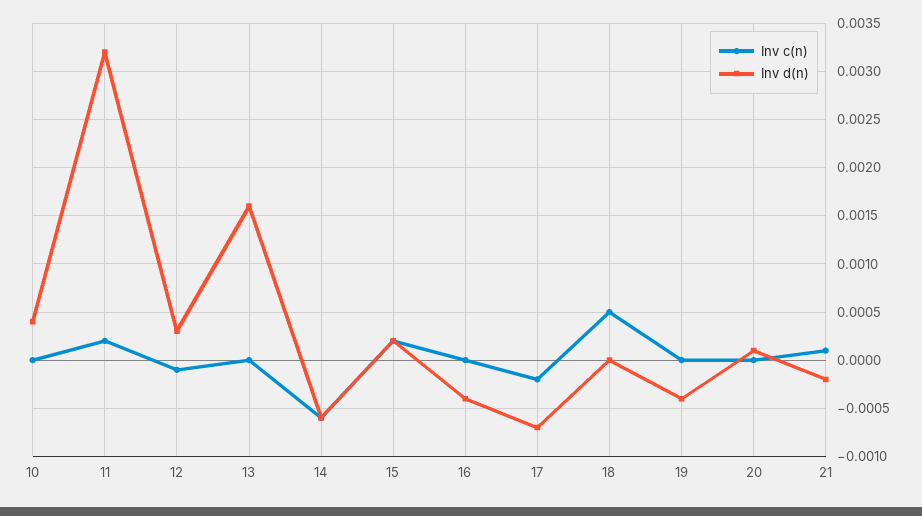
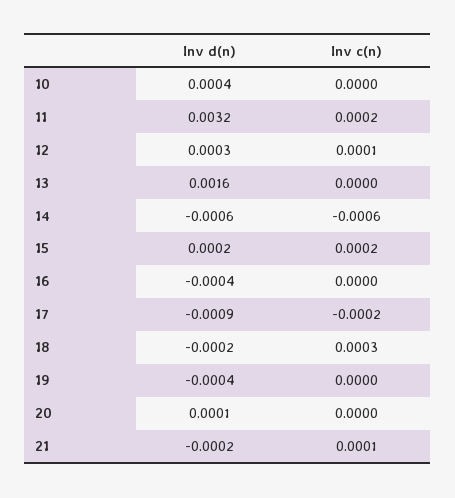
Inv c(n), 12: -0.0001 -> 0.0001
Inv d(n), 17: -0.0007 -> -0.0009
Inv c(n), 18: 0.0005 -> 0.0003
Inv d(n), 18: 0 -> -0.0002

